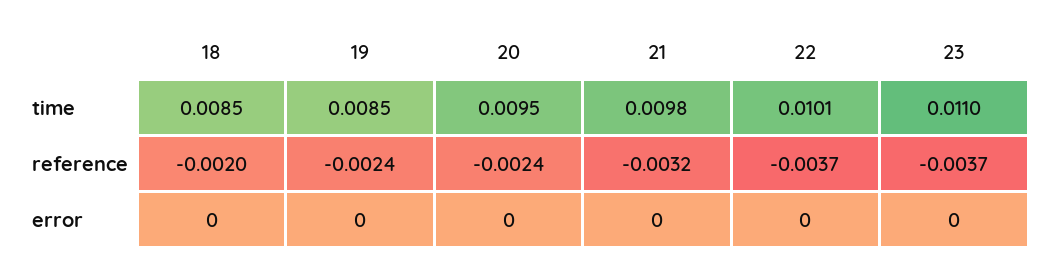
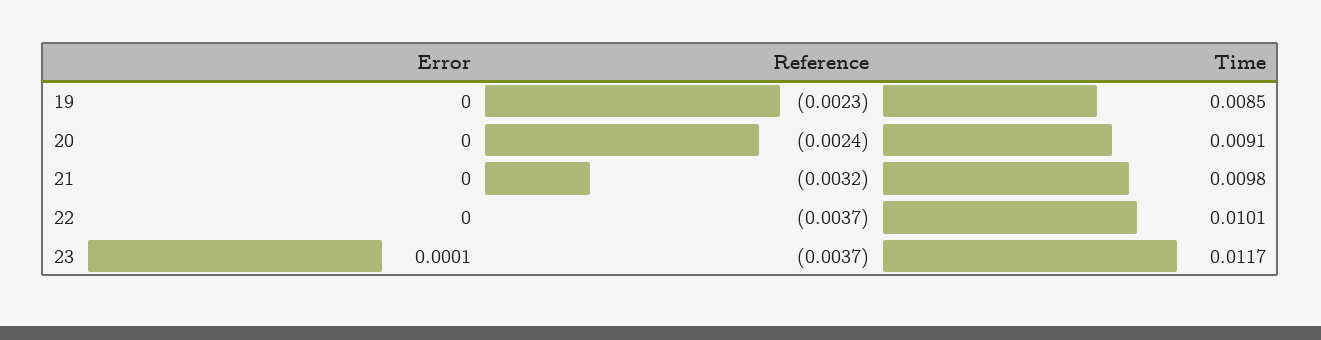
18, time: 0.0085 -> none
20, time: 0.0095 -> 0.0091
23, time: 0.011 -> 0.0117
18, reference: -0.002 -> none
19, reference: -0.0024 -> -0.0023
18, error: 0 -> none
23, error: 0 -> 0.0001

